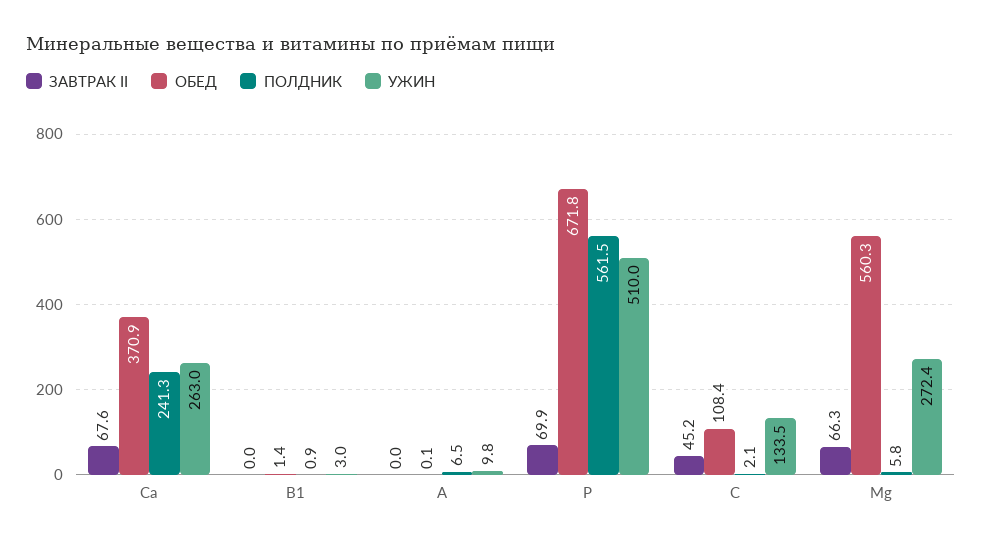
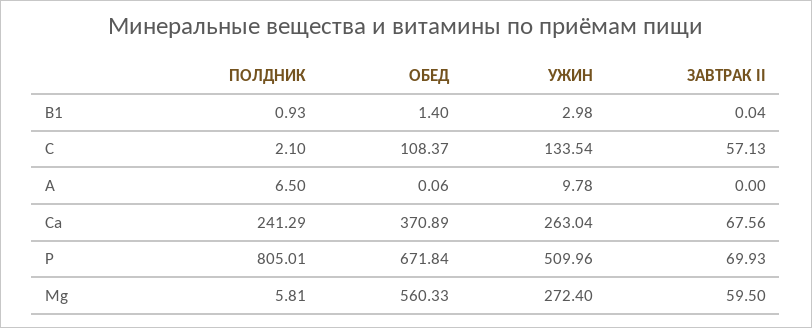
ПОЛДНИК, Р: 561.5 -> 805.01
ЗАВТРАК II, С: 45.2 -> 57.13
ЗАВТРАК II, Мg: 66.3 -> 59.5

